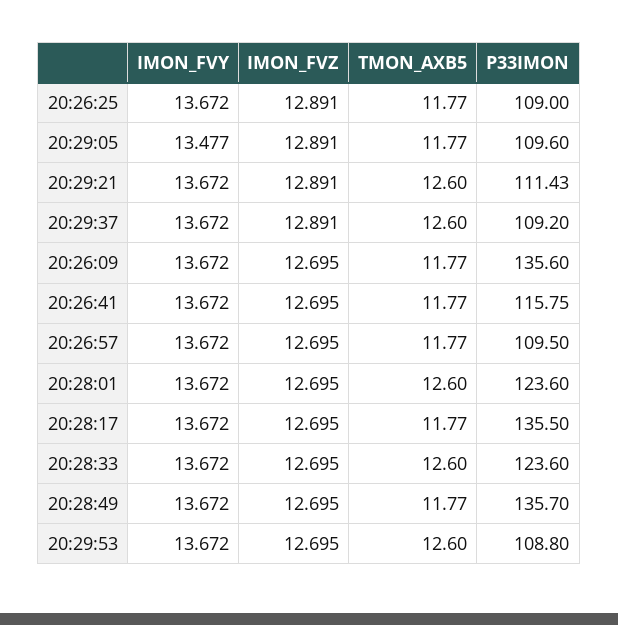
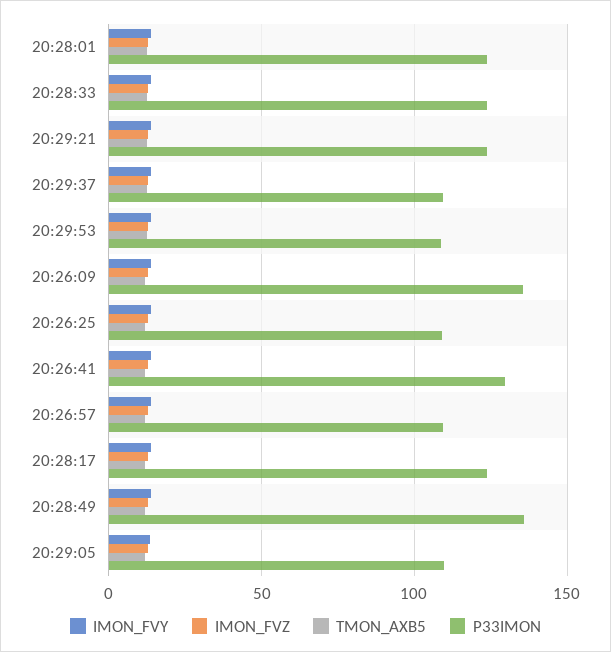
P33IMON, 20:29:21: 111.43 -> 125
P33IMON, 20:26:41: 115.75 -> 130
P33IMON, 20:28:17: 135.5 -> 125

